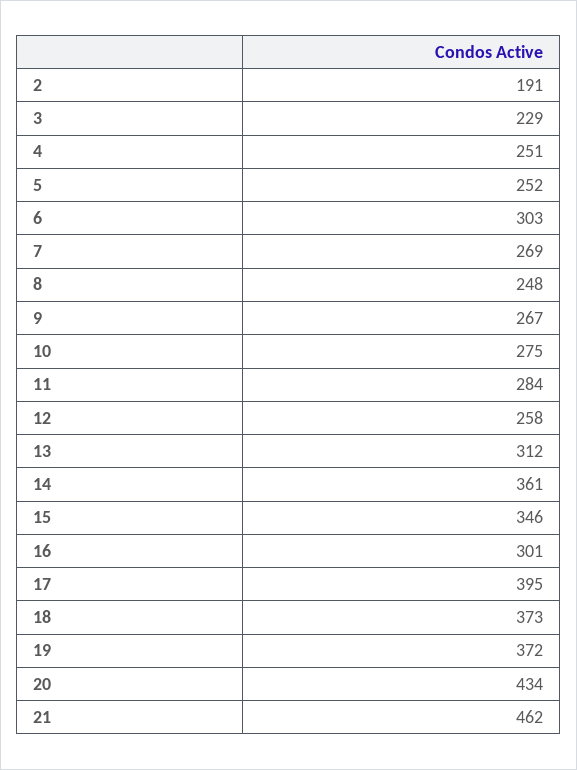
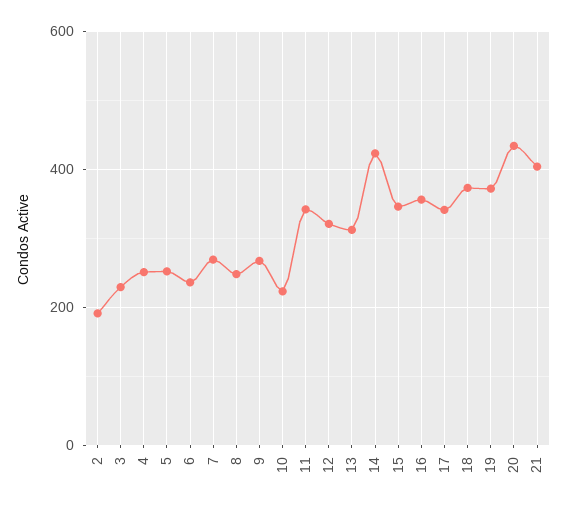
6: 303 -> 240
10: 275 -> 220
11: 284 -> 340
12: 258 -> 320
14: 361 -> 420
16: 301 -> 360
17: 395 -> 340
21: 462 -> 400

